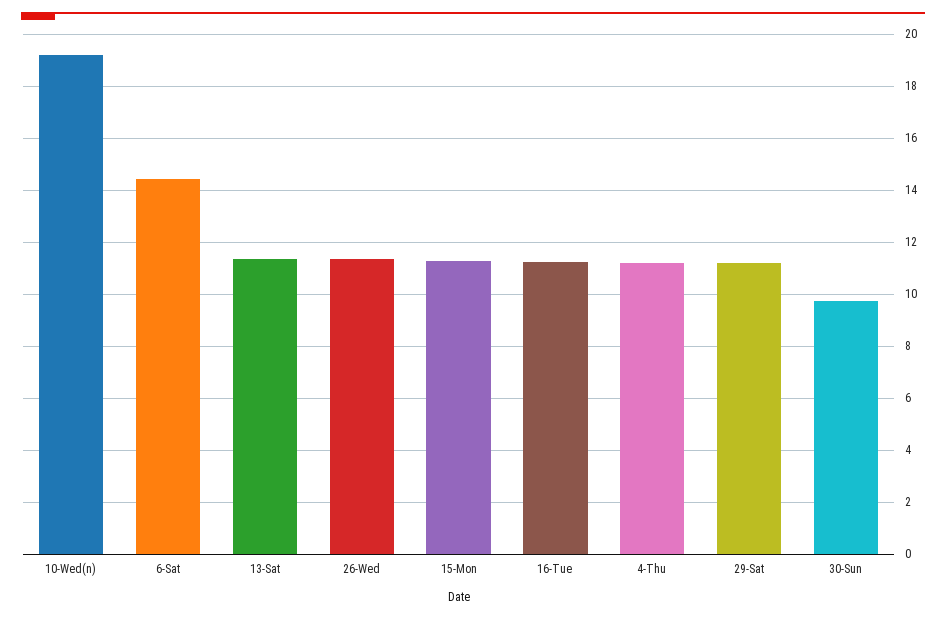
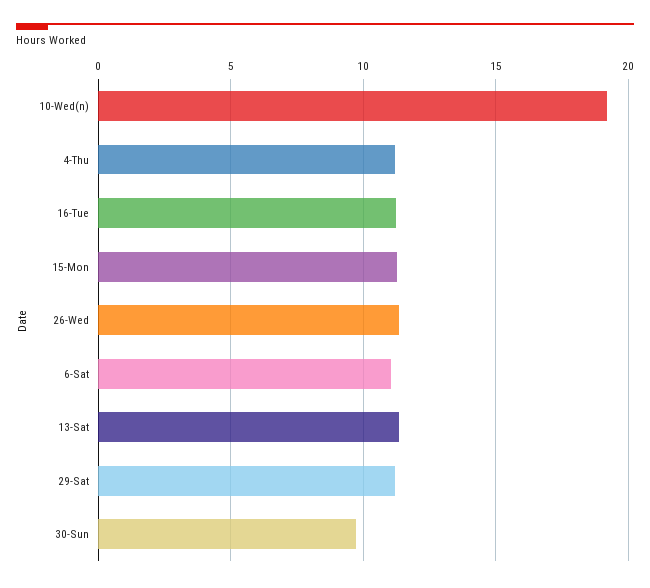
6-Sat: 14.5 -> 11

